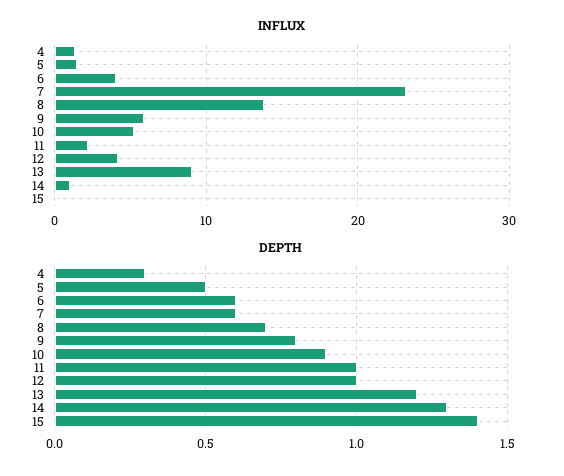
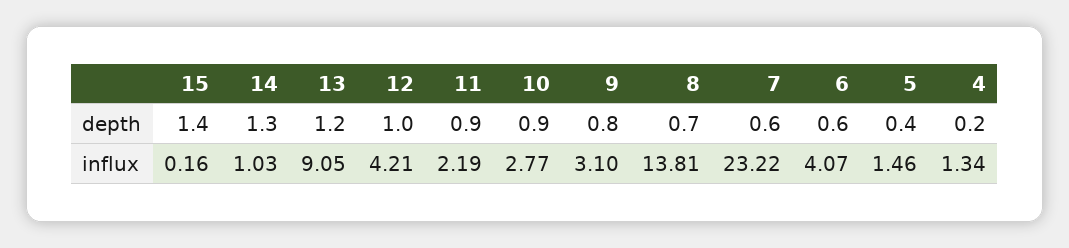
INFLUX, 9: 6 -> 3.1
INFLUX, 10: 5 -> 2.77
DEPTH, 4: 0.3 -> 0.2
DEPTH, 5: 0.5 -> 0.4
DEPTH, 11: 1 -> 0.9

